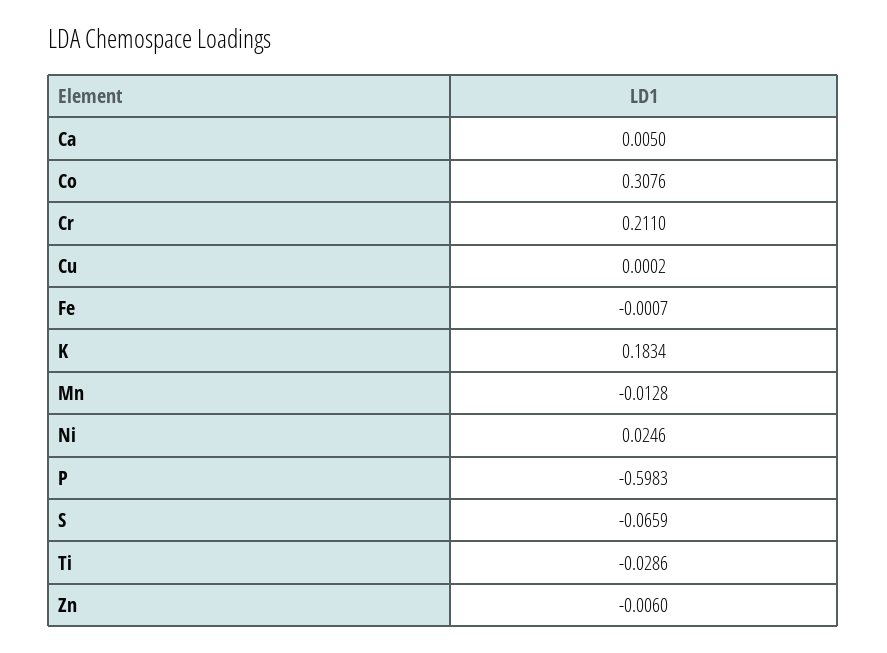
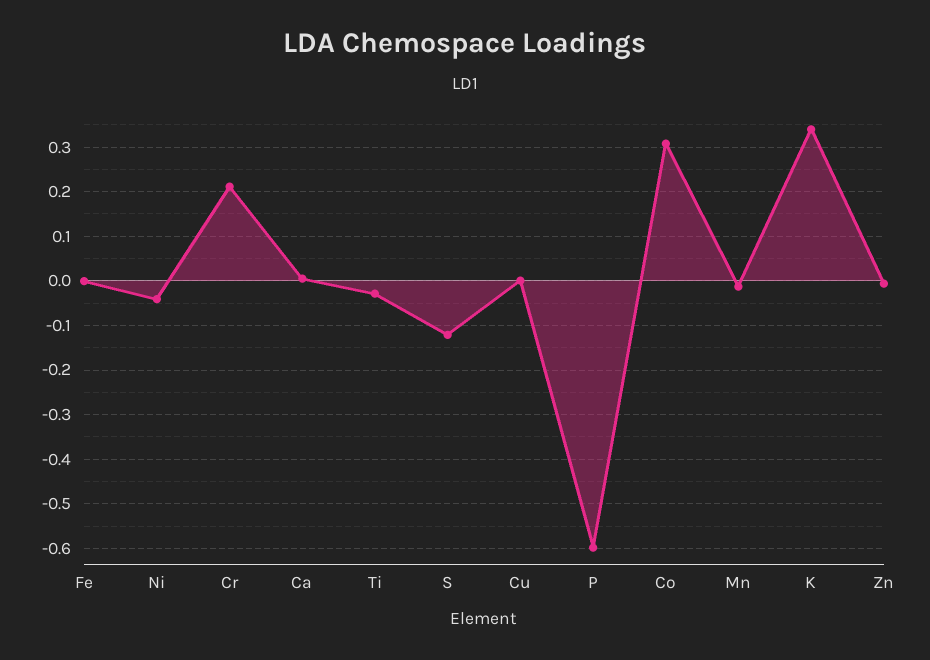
K: 0.1834 -> 0.34
Ni: 0.0246 -> -0.04
S: -0.0659 -> -0.12

